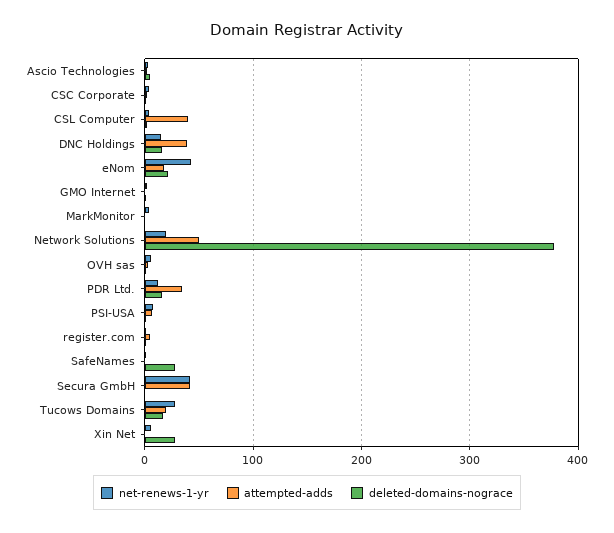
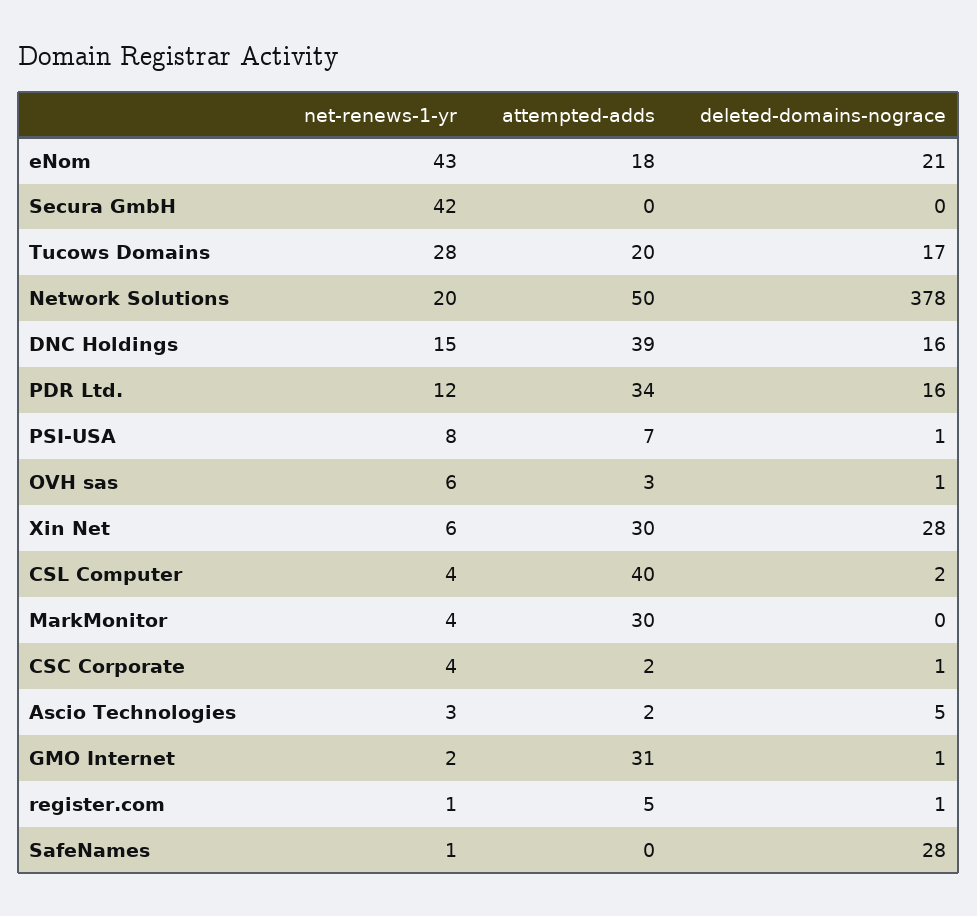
attempted-adds, GMO Internet: 0 -> 31
attempted-adds, MarkMonitor: 0 -> 30
attempted-adds, Secura GmbH: 40 -> 0
attempted-adds, Xin Net: 0 -> 30

